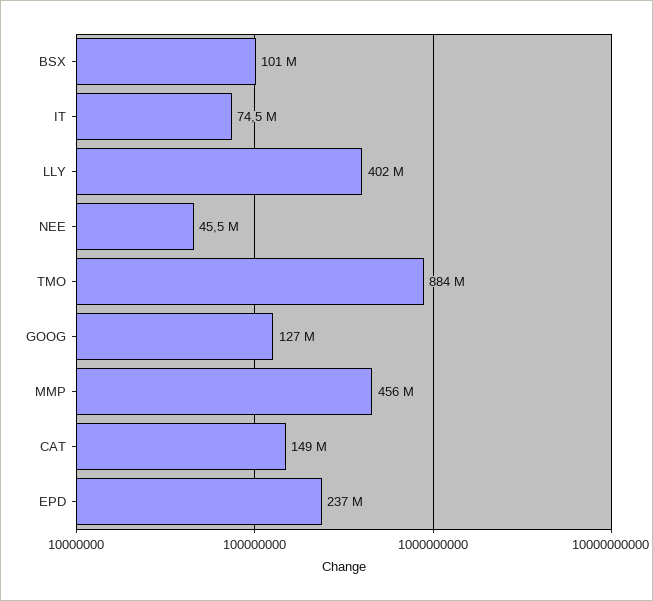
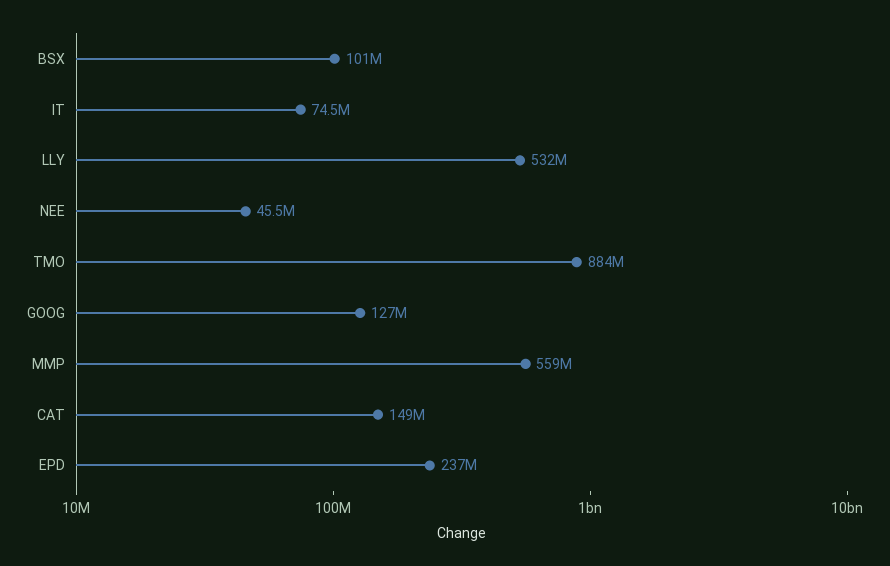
LLY: 402000000 -> 532000000
MMP: 456000000 -> 559000000

